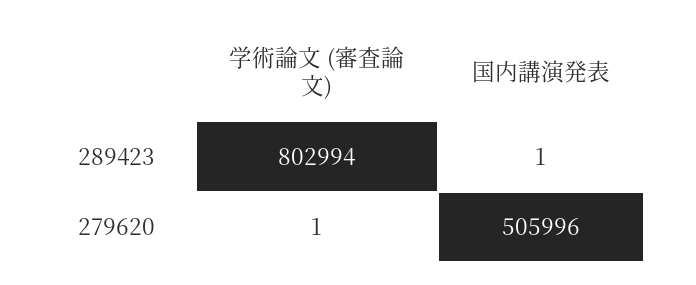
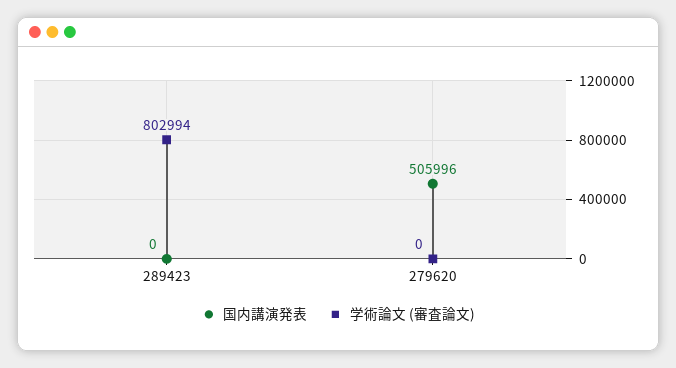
国内講演発表, 289423: 1 -> 0
学術論文 (審査論文), 279620: 1 -> 0

